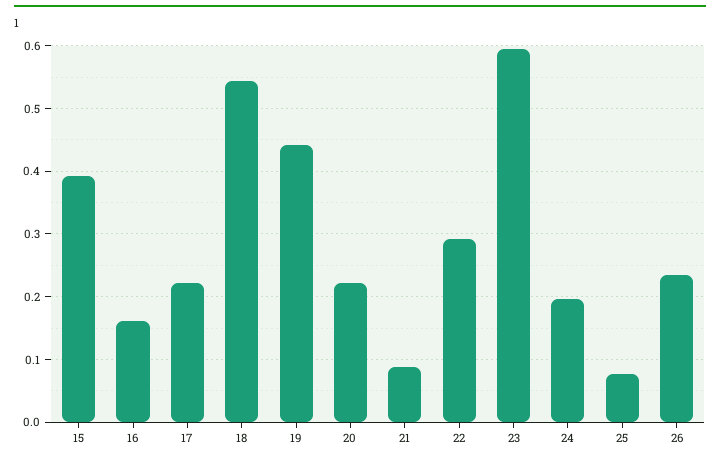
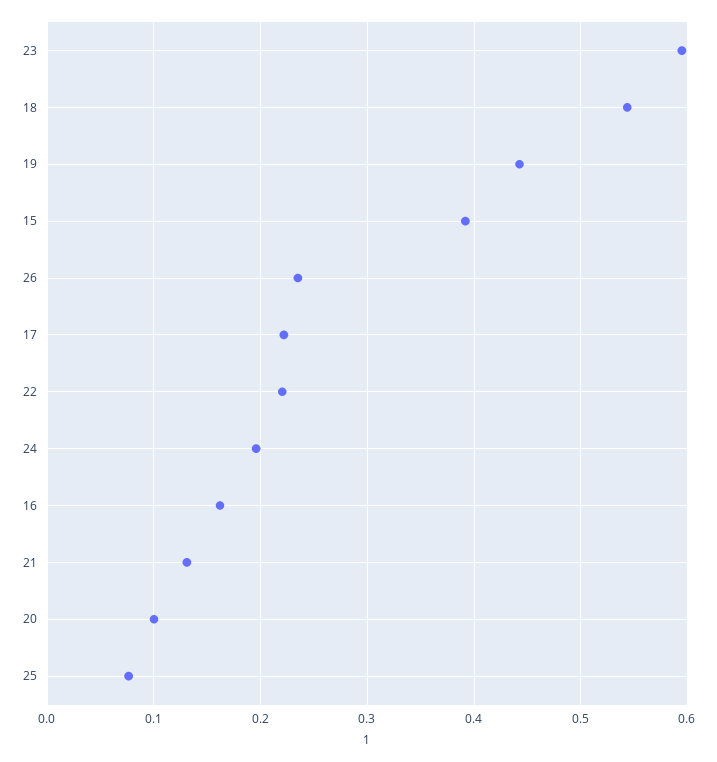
20: 0.22 -> 0.1
21: 0.09 -> 0.13
22: 0.29 -> 0.22

